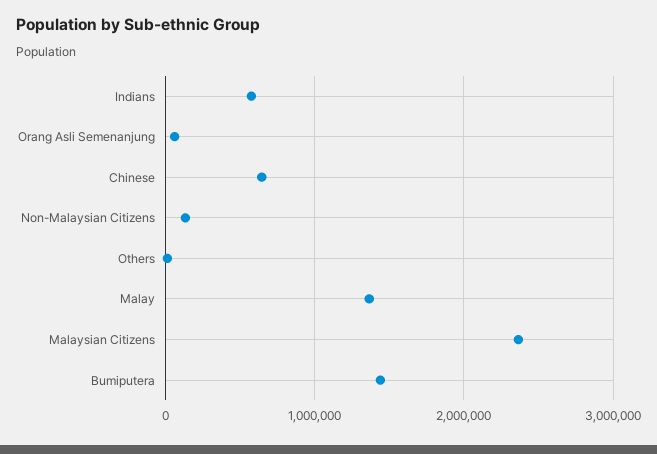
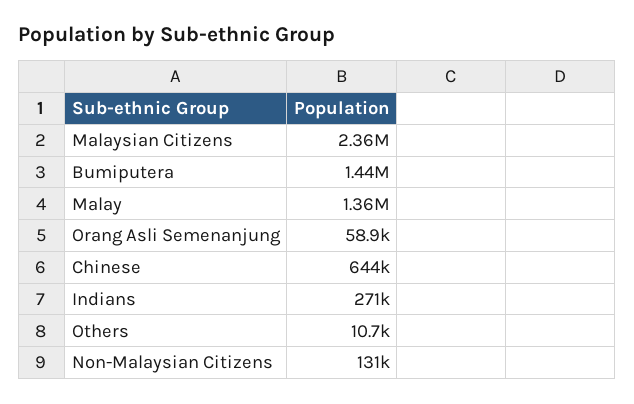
Indians: 600000 -> 271000

